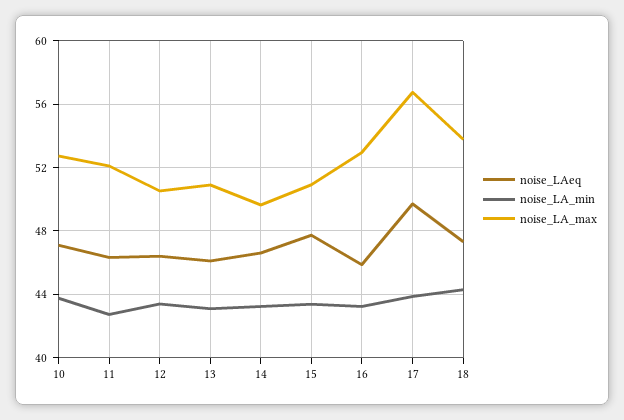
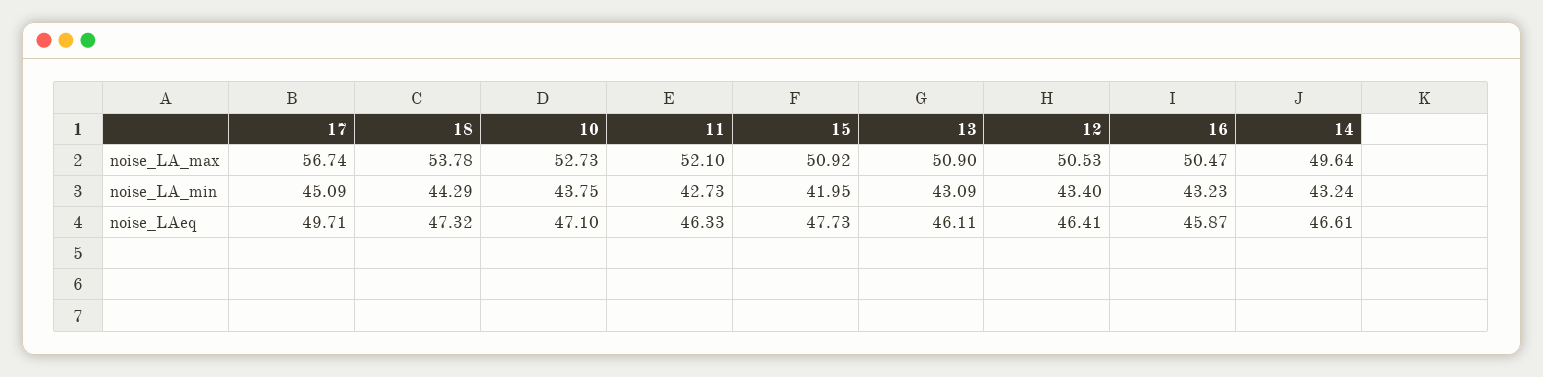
noise_LA_min, 15: 43.5 -> 41.95
noise_LA_max, 16: 53 -> 50.47
noise_LA_min, 17: 44 -> 45.09

